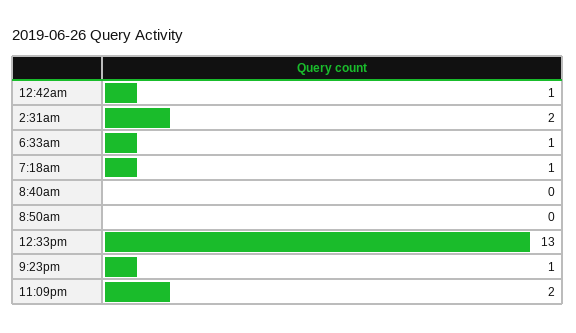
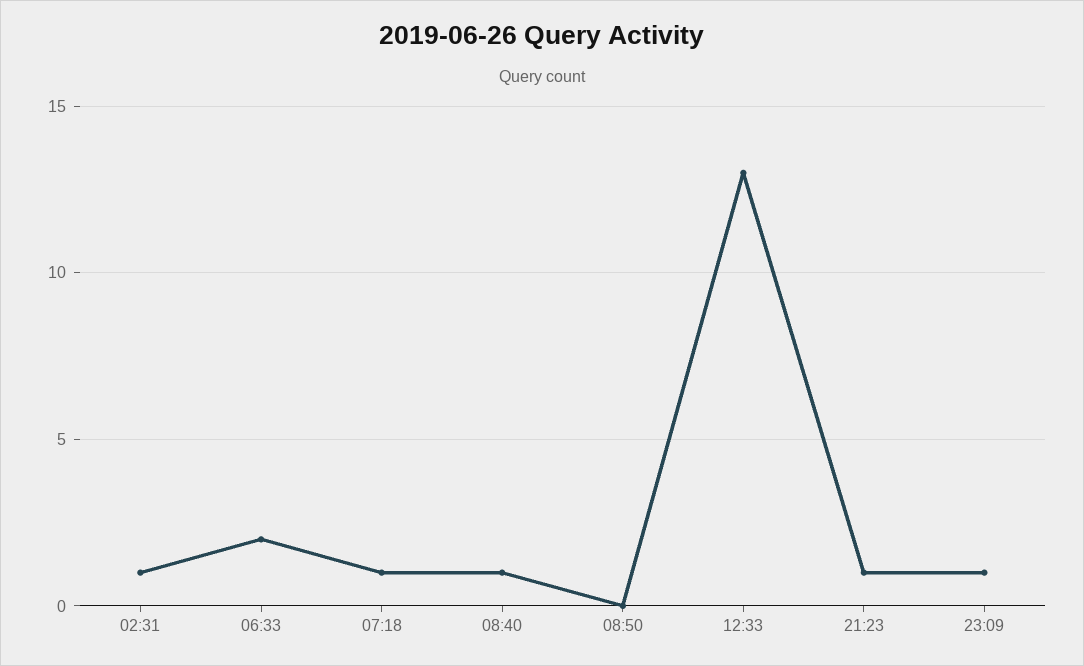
12:42am: 1 -> none
2:31am: 2 -> 1
6:33am: 1 -> 2
8:40am: 0 -> 1
11:09pm: 2 -> 1

